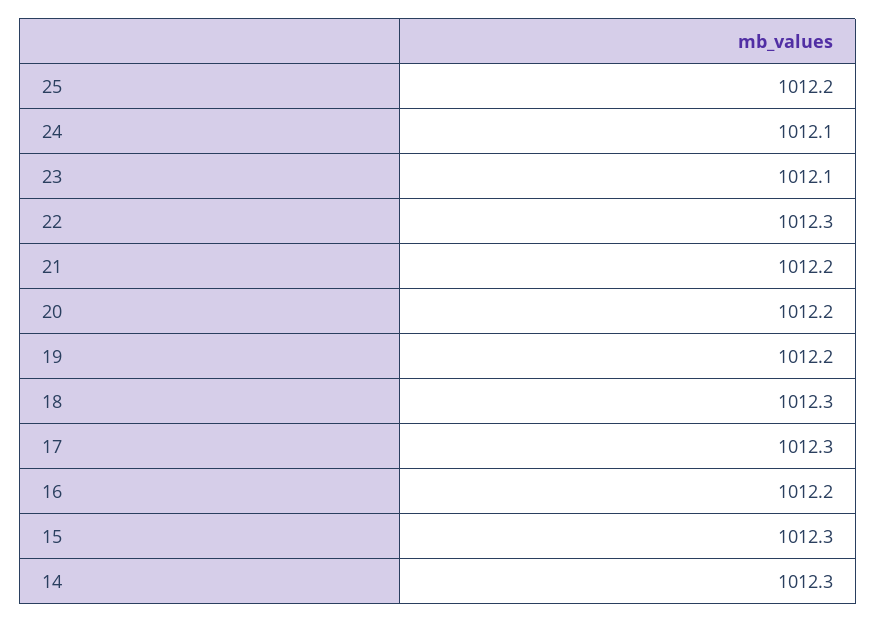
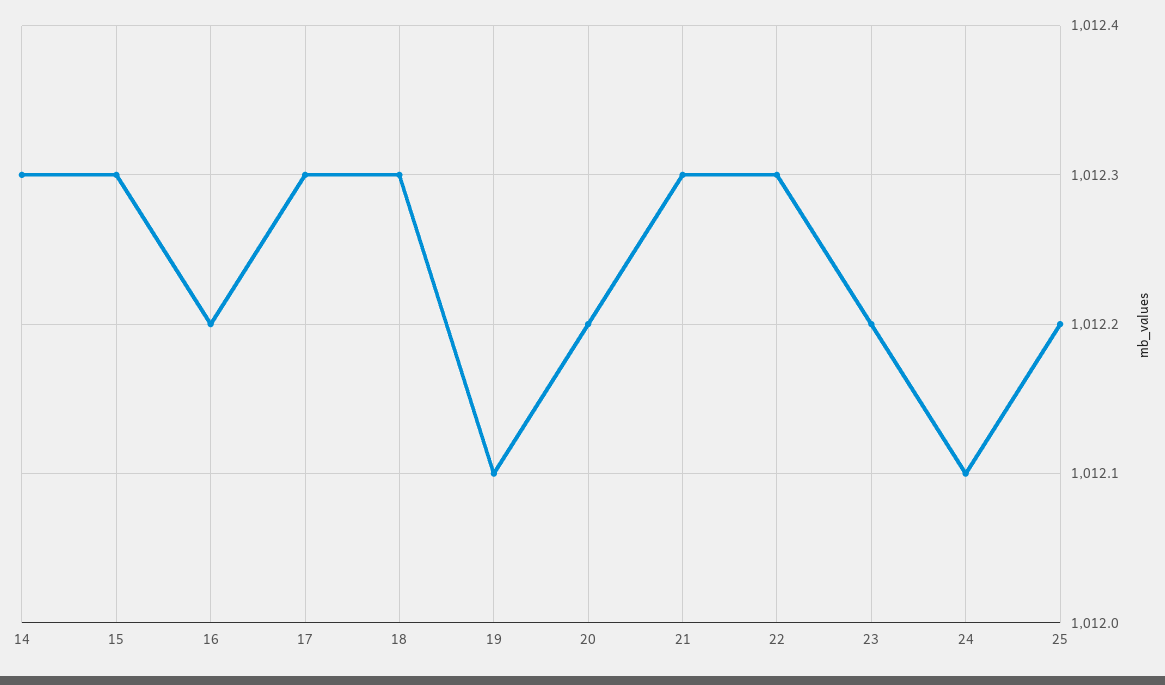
23: 1012.1 -> 1012.2
21: 1012.2 -> 1012.3
19: 1012.2 -> 1012.1

